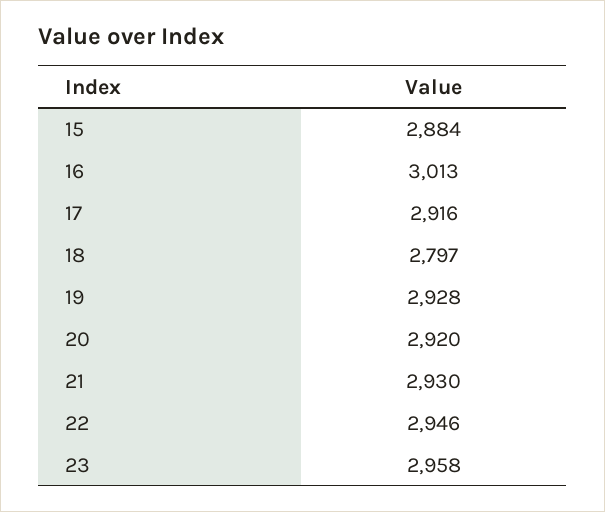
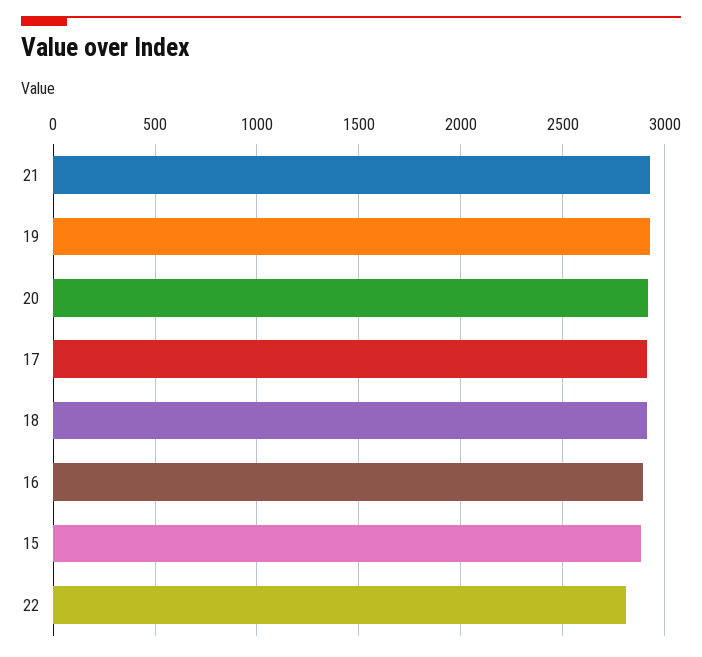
16: 3013 -> 2900
18: 2797 -> 2900
22: 2946 -> 2800
23: 2958 -> none

